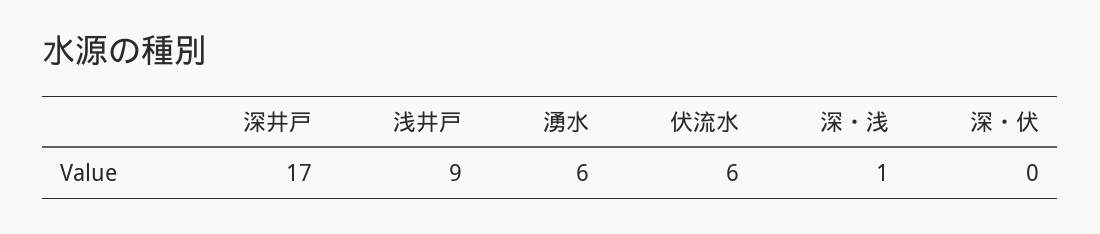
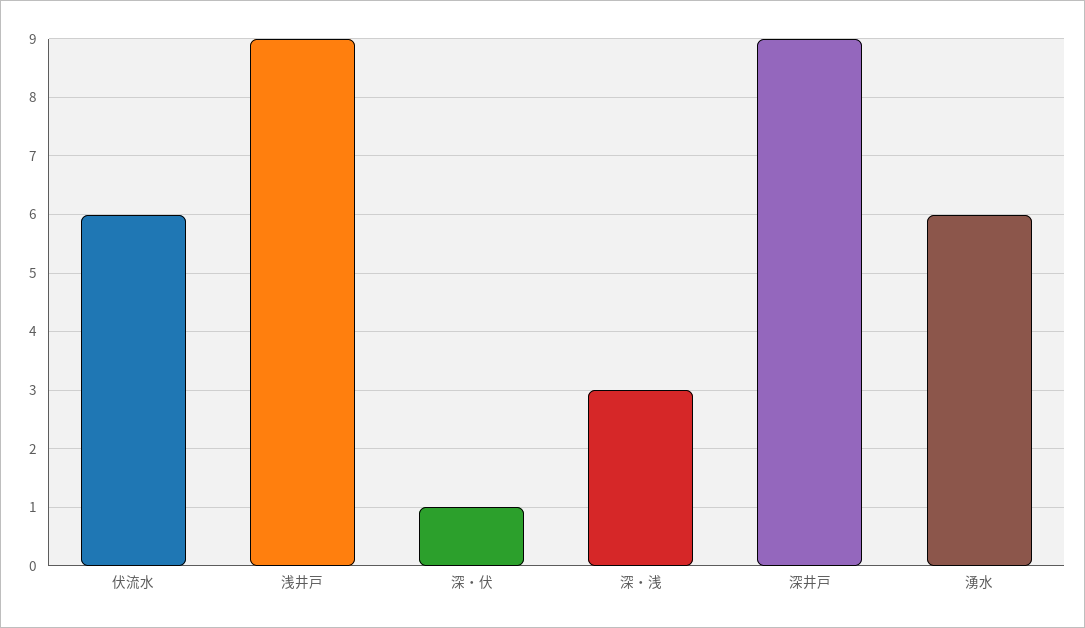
深井戸: 17 -> 9
深・浅: 1 -> 3
深・伏: 0 -> 1

